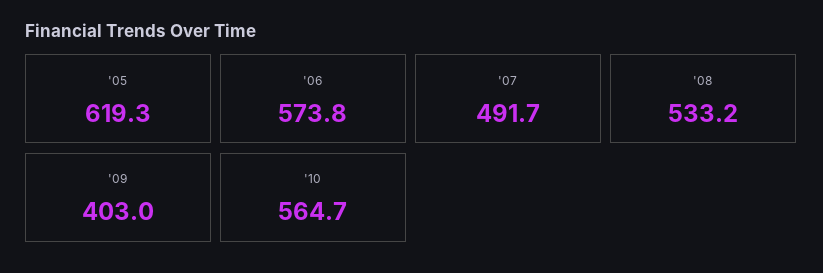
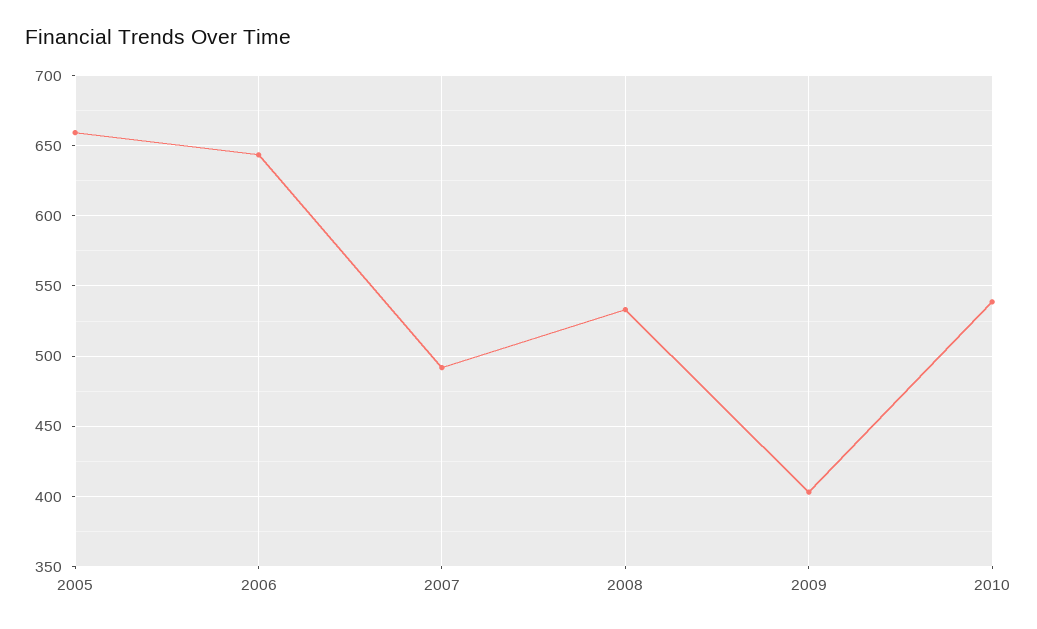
'05: 619.3 -> 660
'06: 573.8 -> 645
'10: 564.7 -> 540

